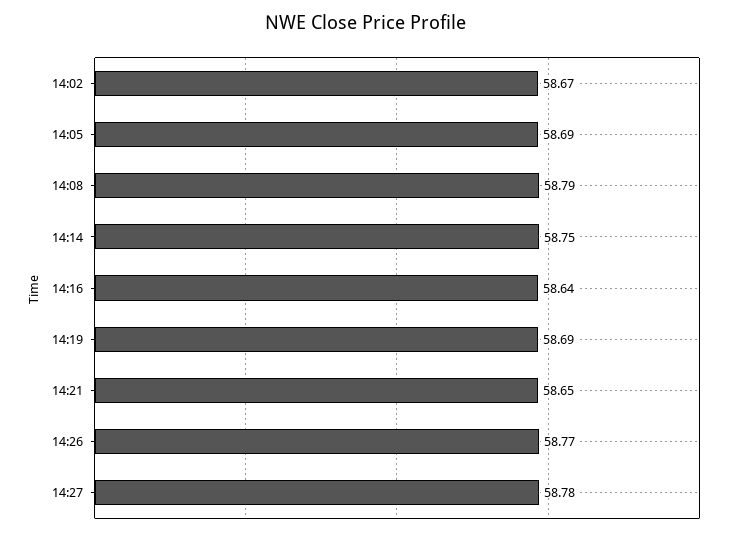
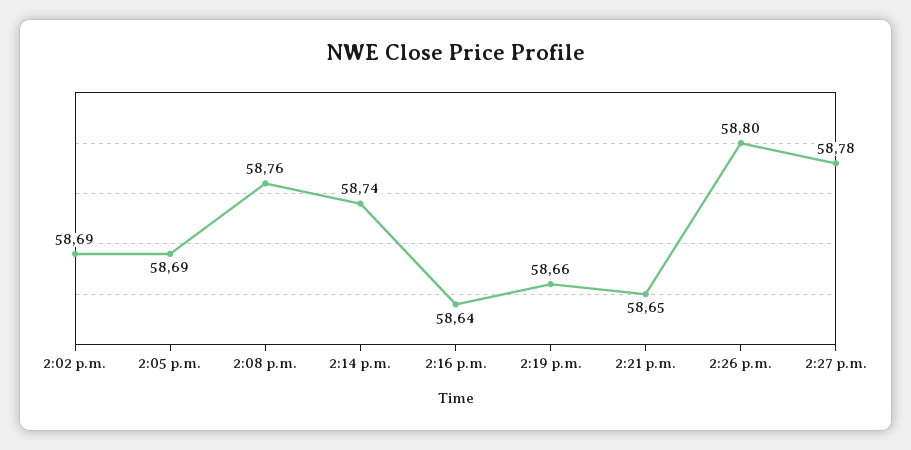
14:02: 58.67 -> 58.69
14:08: 58.79 -> 58.76
14:14: 58.75 -> 58.74
14:19: 58.69 -> 58.66
14:26: 58.77 -> 58.8

